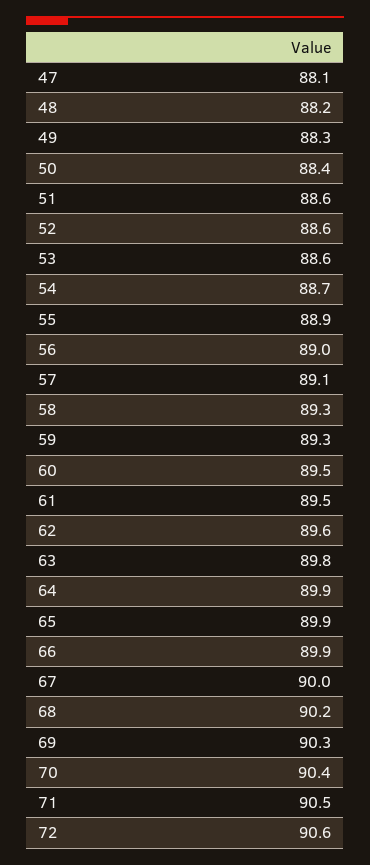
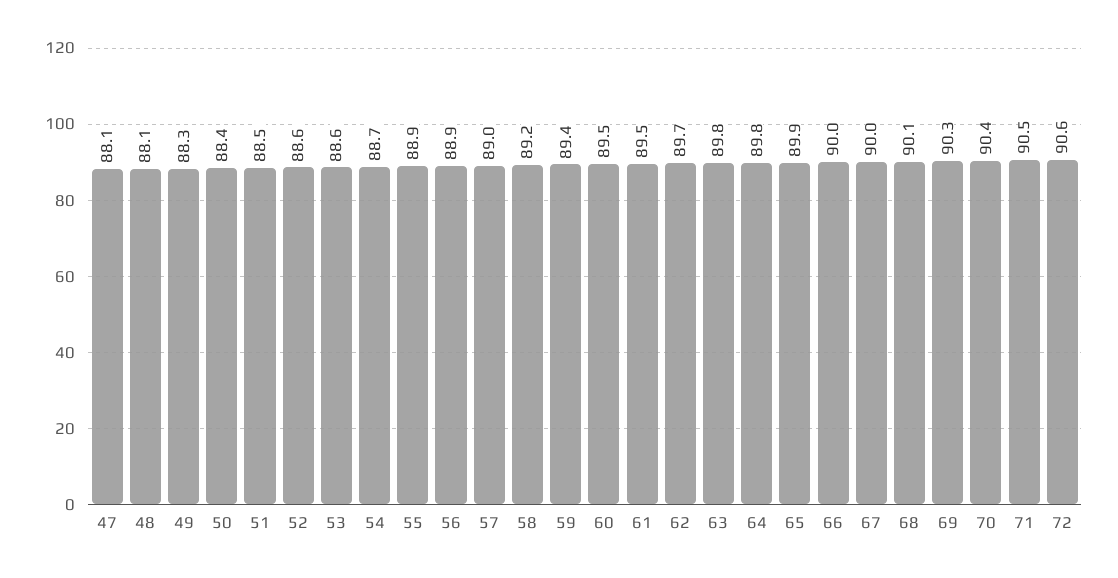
48: 88.2 -> 88.1
51: 88.6 -> 88.5
56: 89 -> 88.9
57: 89.1 -> 89
58: 89.3 -> 89.2
59: 89.3 -> 89.4
62: 89.6 -> 89.7
64: 89.9 -> 89.8
66: 89.9 -> 90
68: 90.2 -> 90.1

